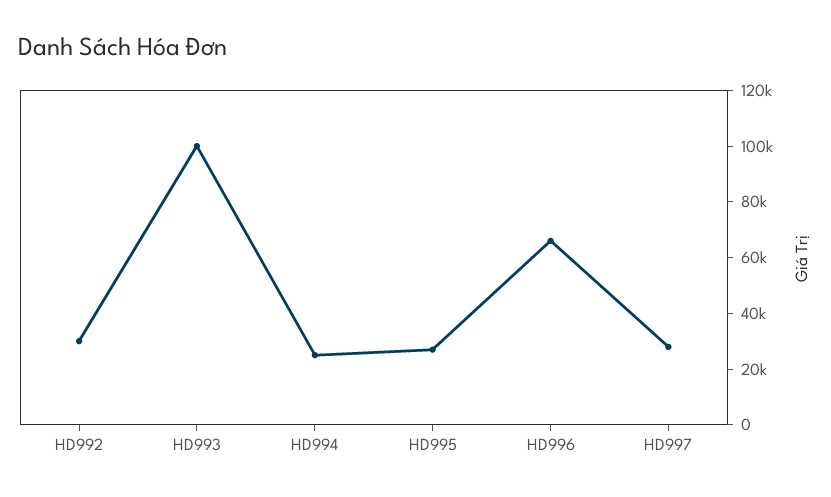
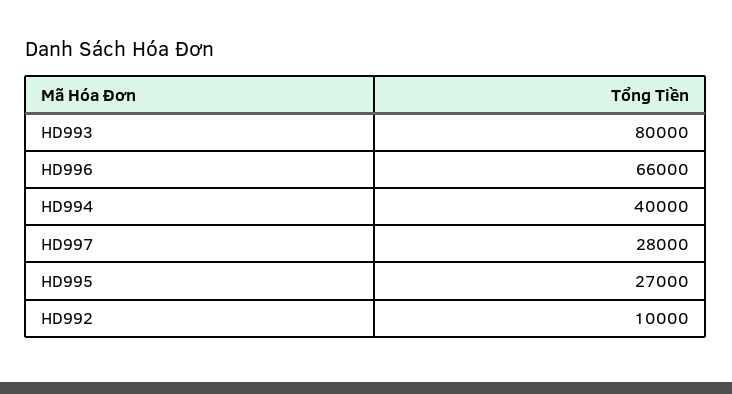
HD992: 30000 -> 10000
HD993: 100000 -> 80000
HD994: 25000 -> 40000

